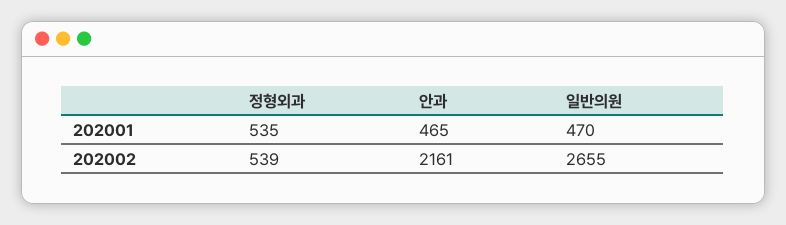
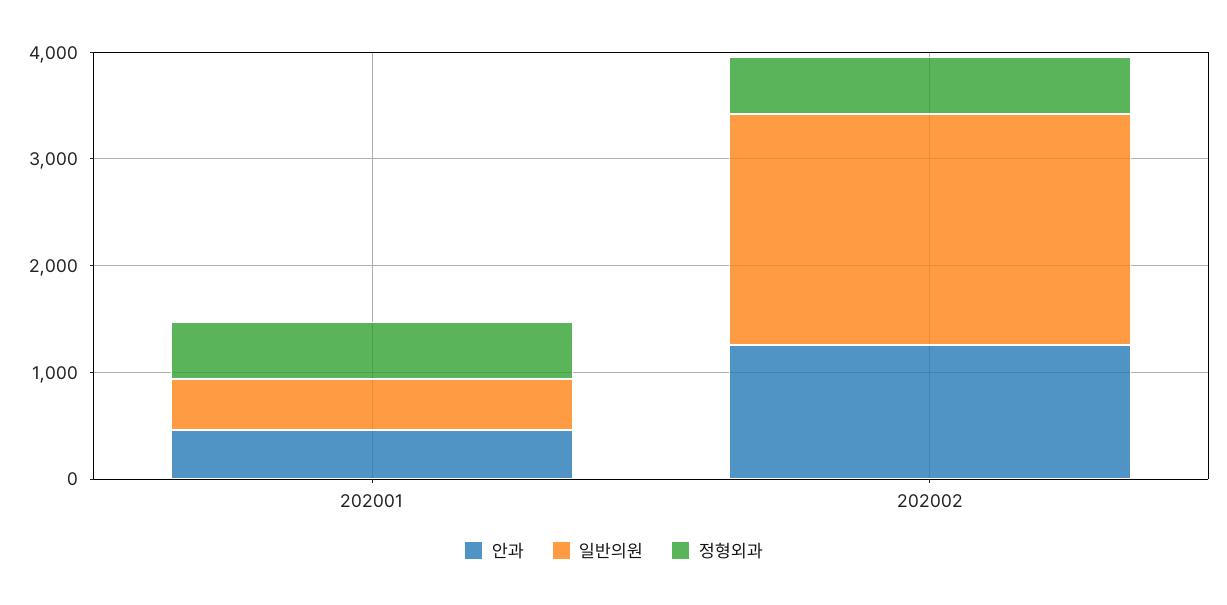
안과, 202002: 2161 -> 1200
일반의원, 202002: 2655 -> 2200

